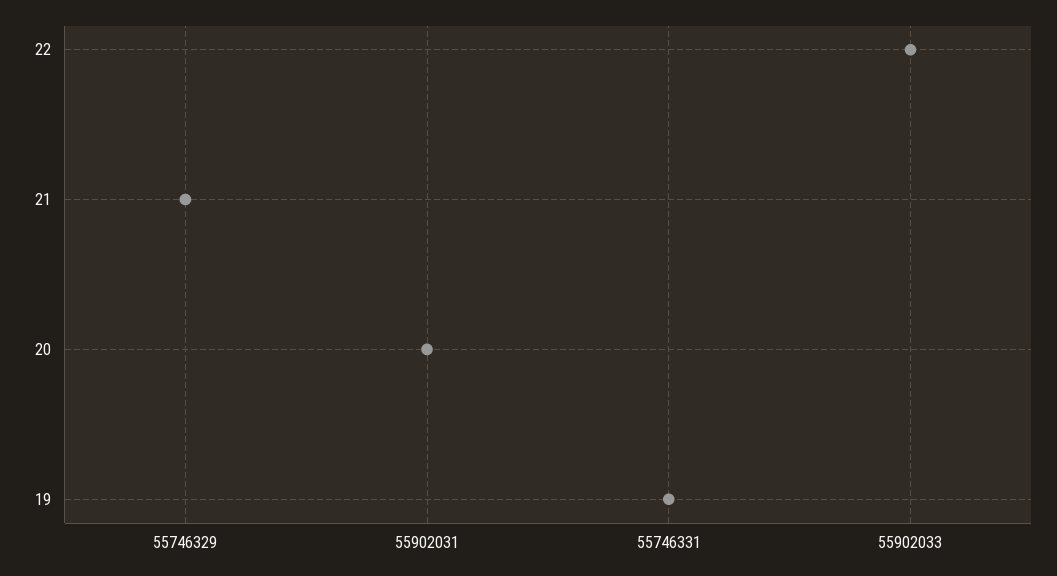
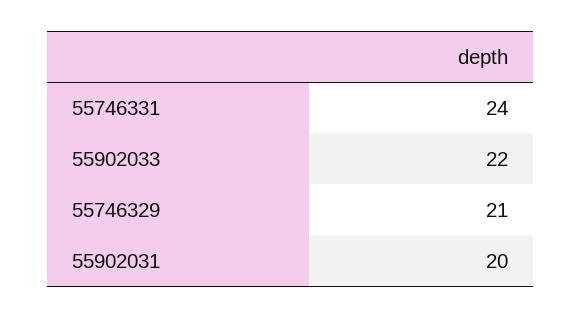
55746331: 19 -> 24

